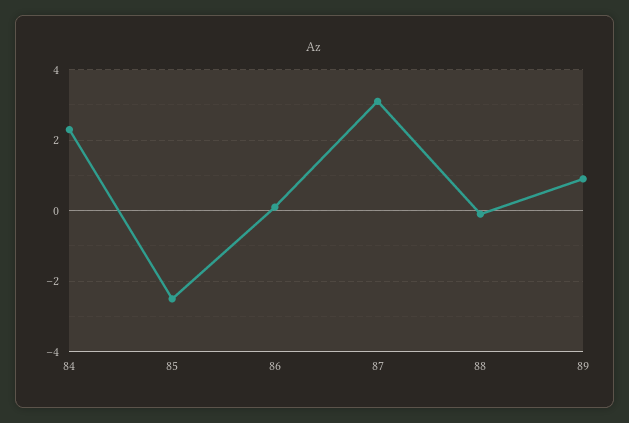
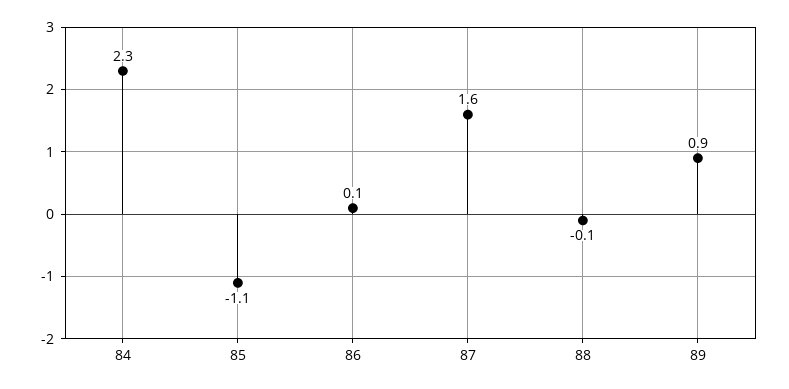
85: -2.5 -> -1.1
87: 3 -> 1.6

